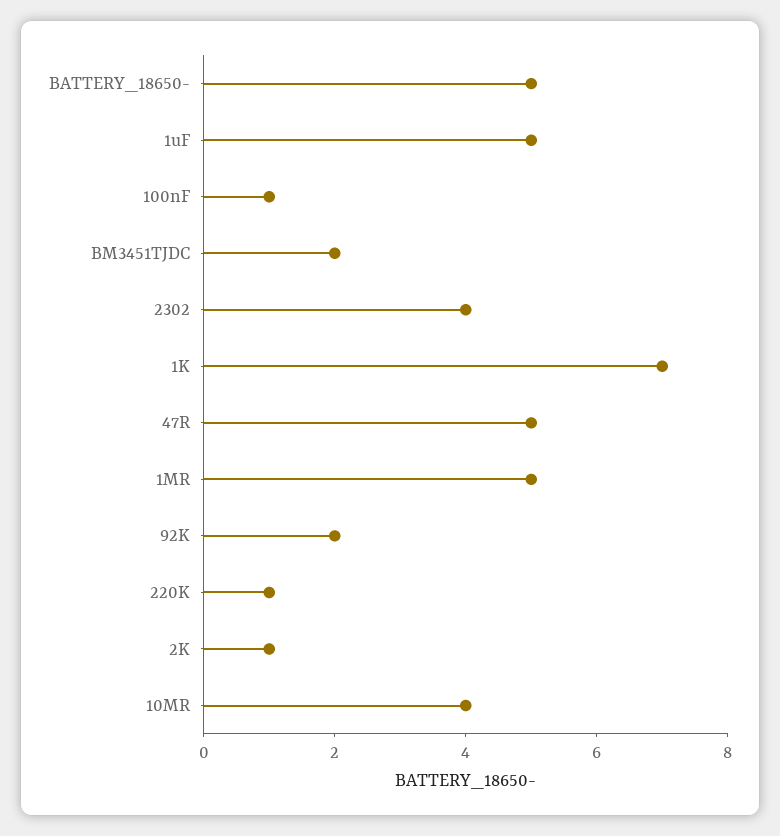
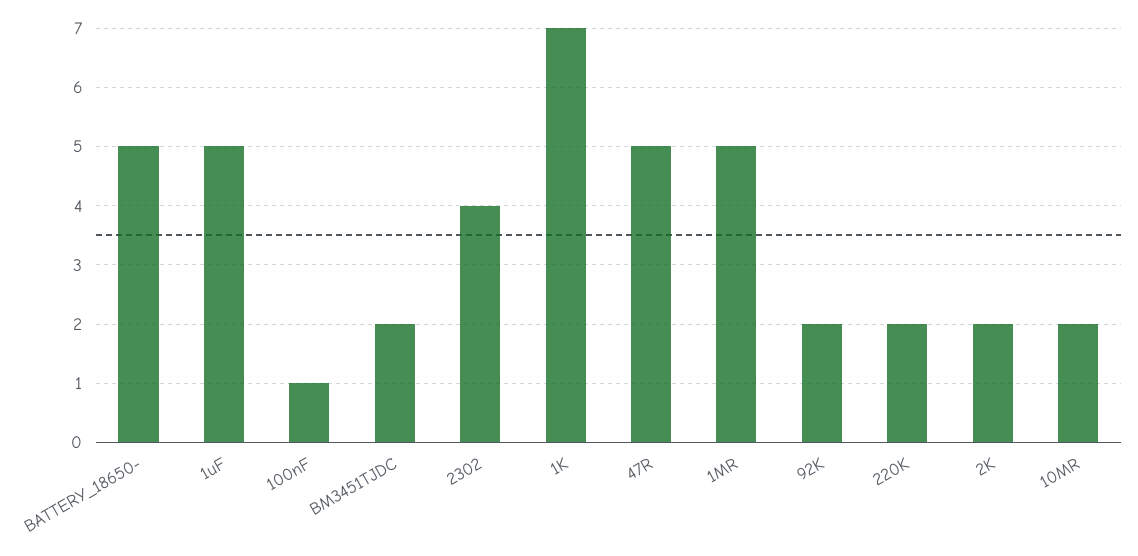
220K: 1 -> 2
2K: 1 -> 2
10MR: 4 -> 2

